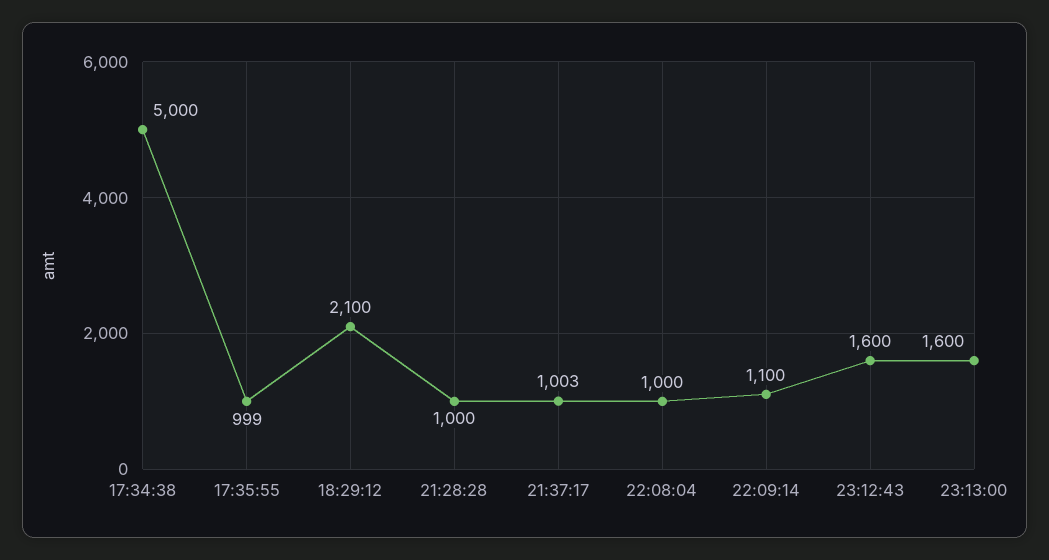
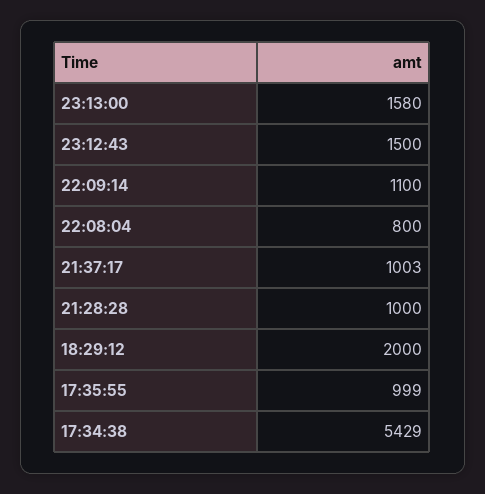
17:34:38: 5000 -> 5429
18:29:12: 2100 -> 2000
22:08:04: 1000 -> 800
23:12:43: 1600 -> 1500
23:13:00: 1600 -> 1580

